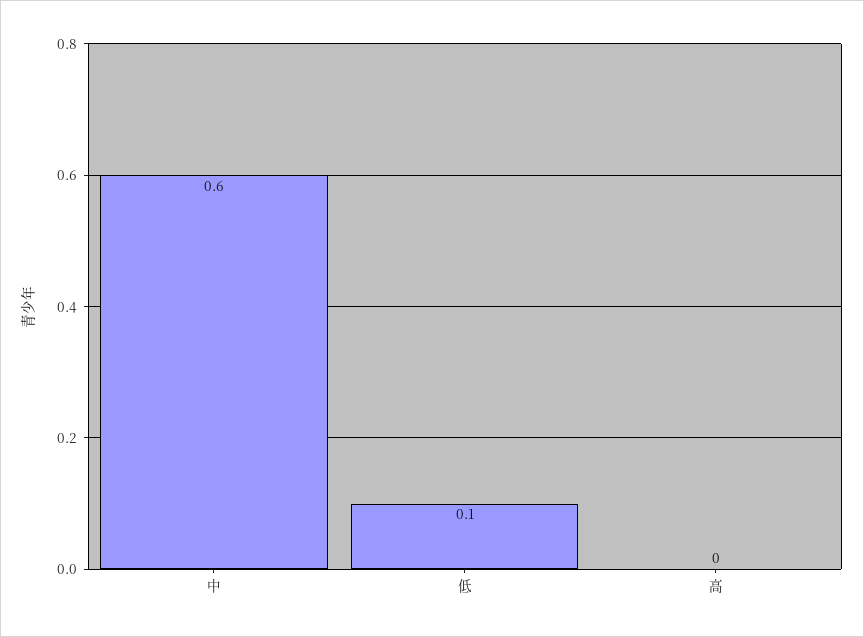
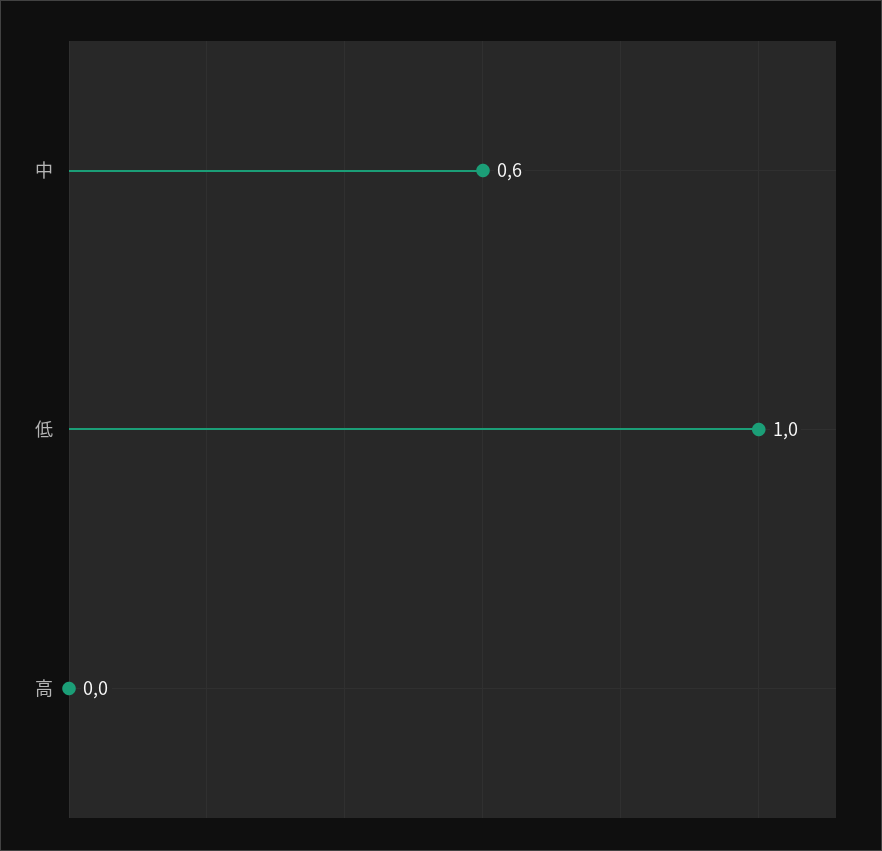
低: 0.1 -> 1

